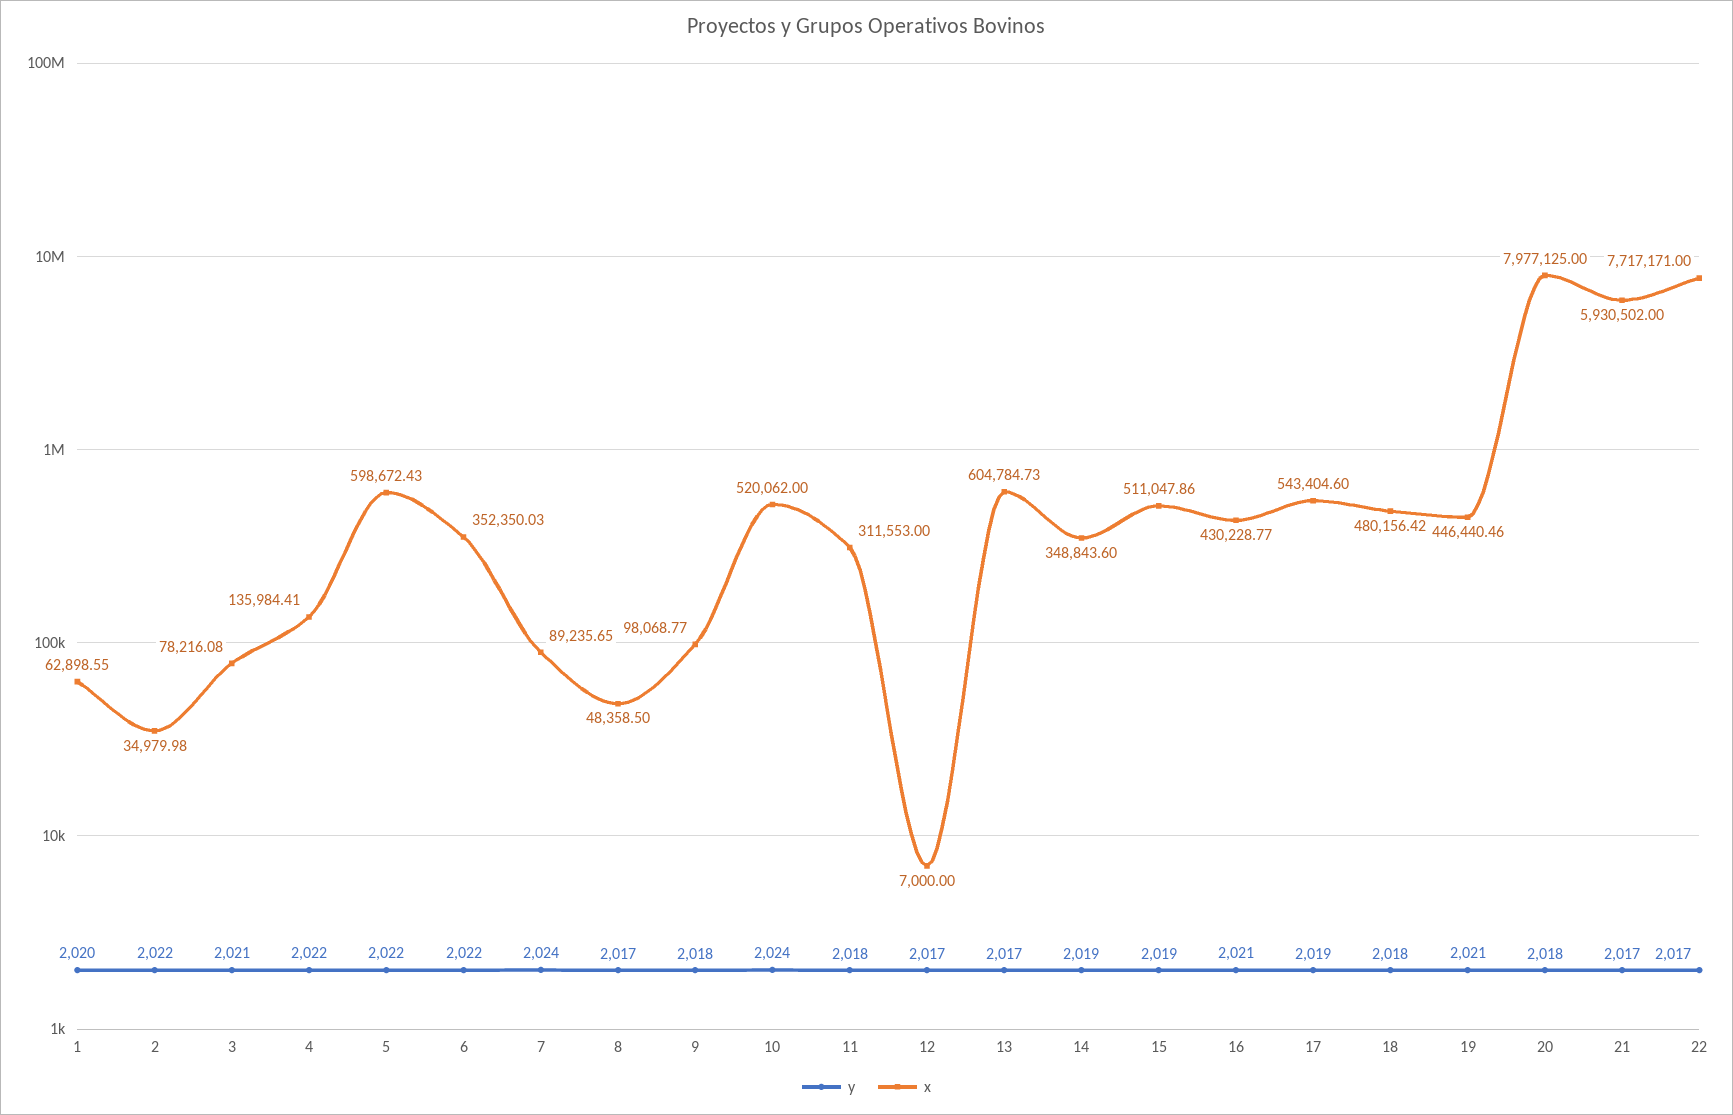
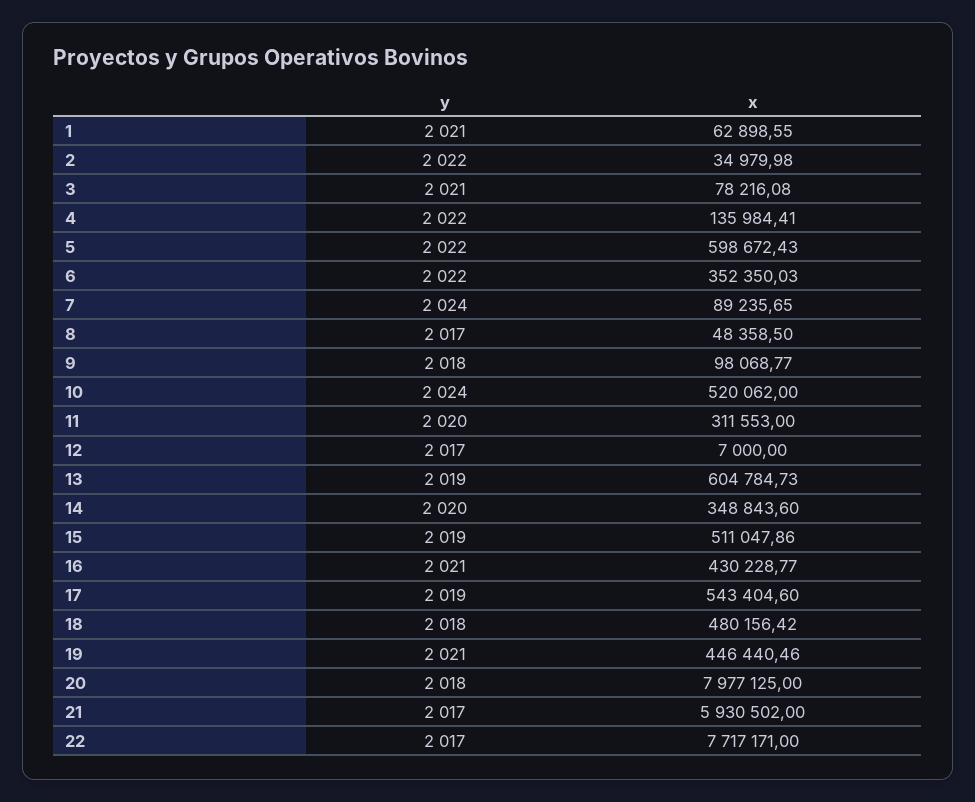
y, 1: 2020 -> 2021
y, 11: 2018 -> 2020
y, 13: 2017 -> 2019
y, 14: 2019 -> 2020

